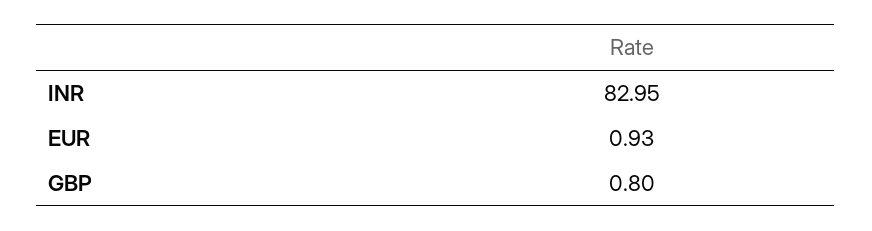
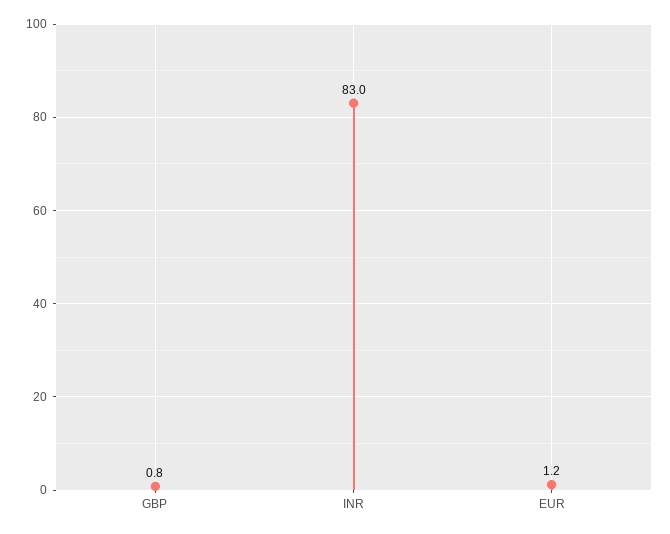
EUR: 0.93 -> 1.2

